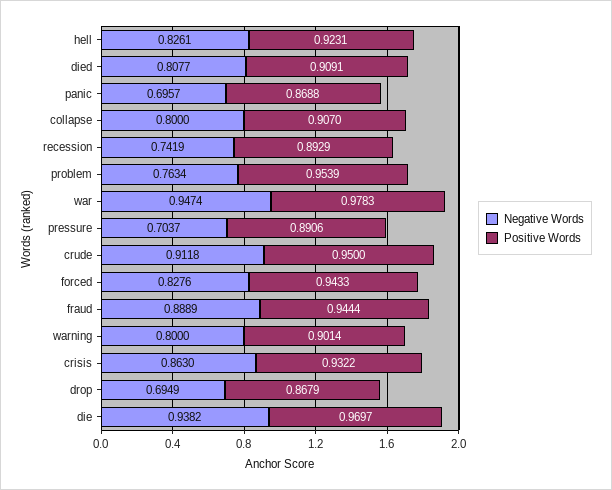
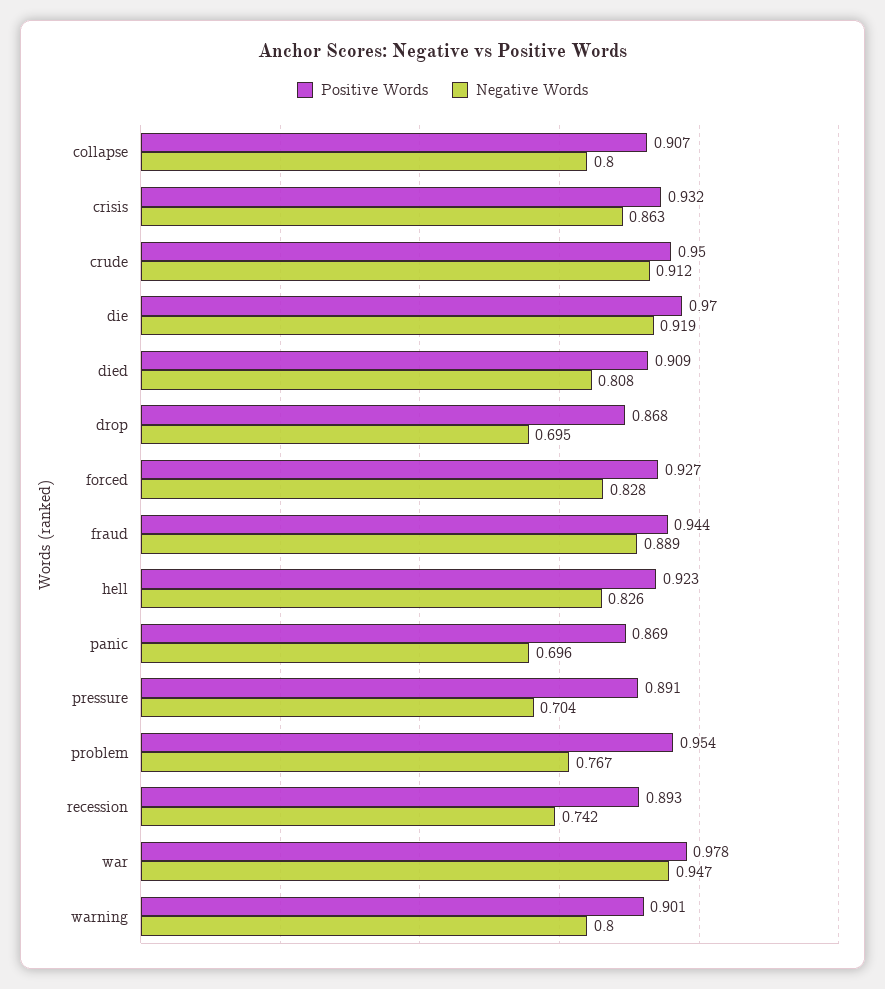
Negative Words, problem: 0.7634 -> 0.767
Positive Words, forced: 0.9433 -> 0.927
Negative Words, die: 0.9382 -> 0.919

